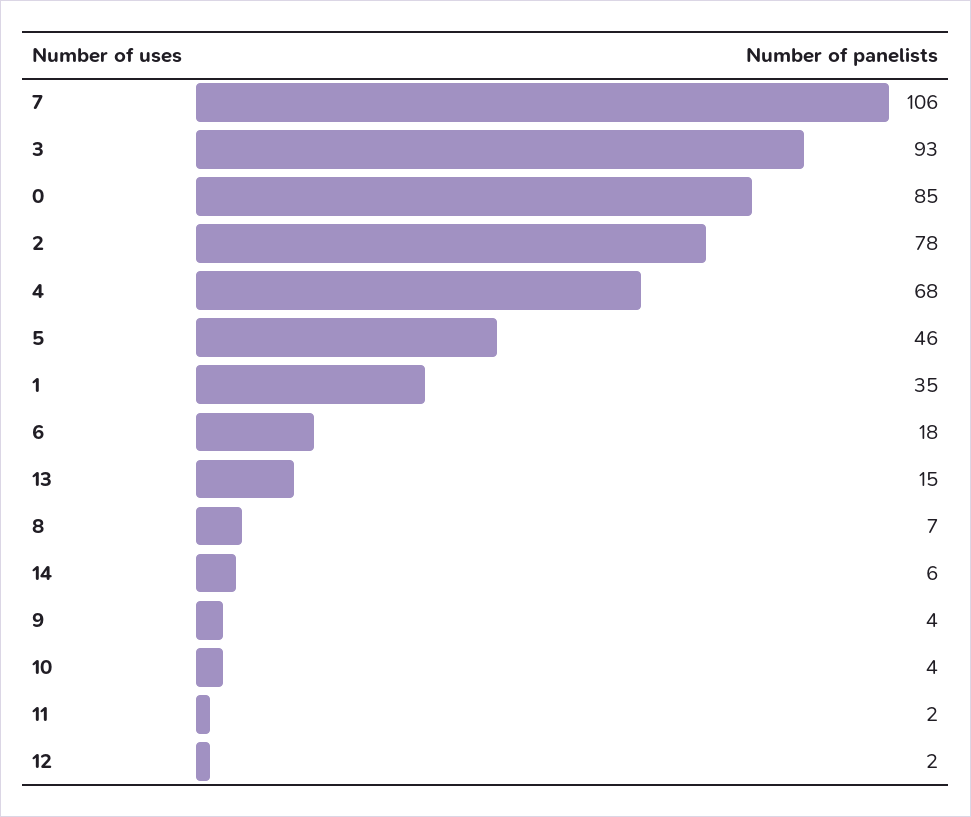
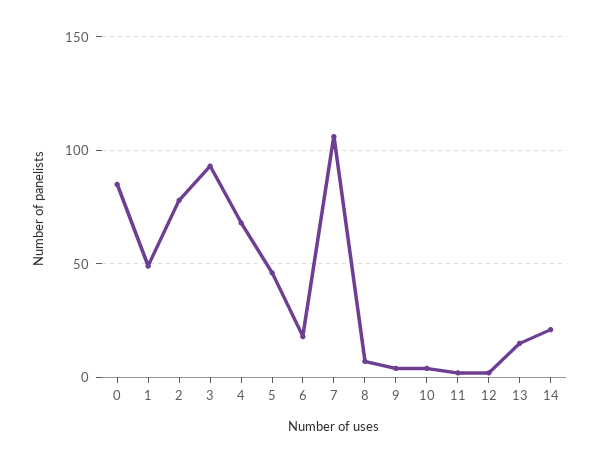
1: 35 -> 50
14: 6 -> 20

